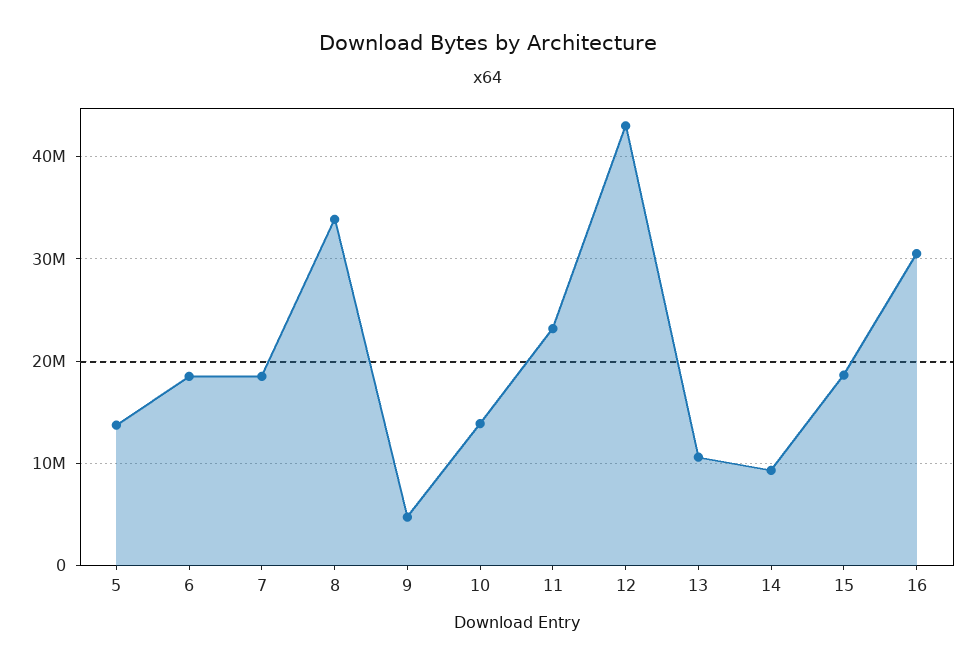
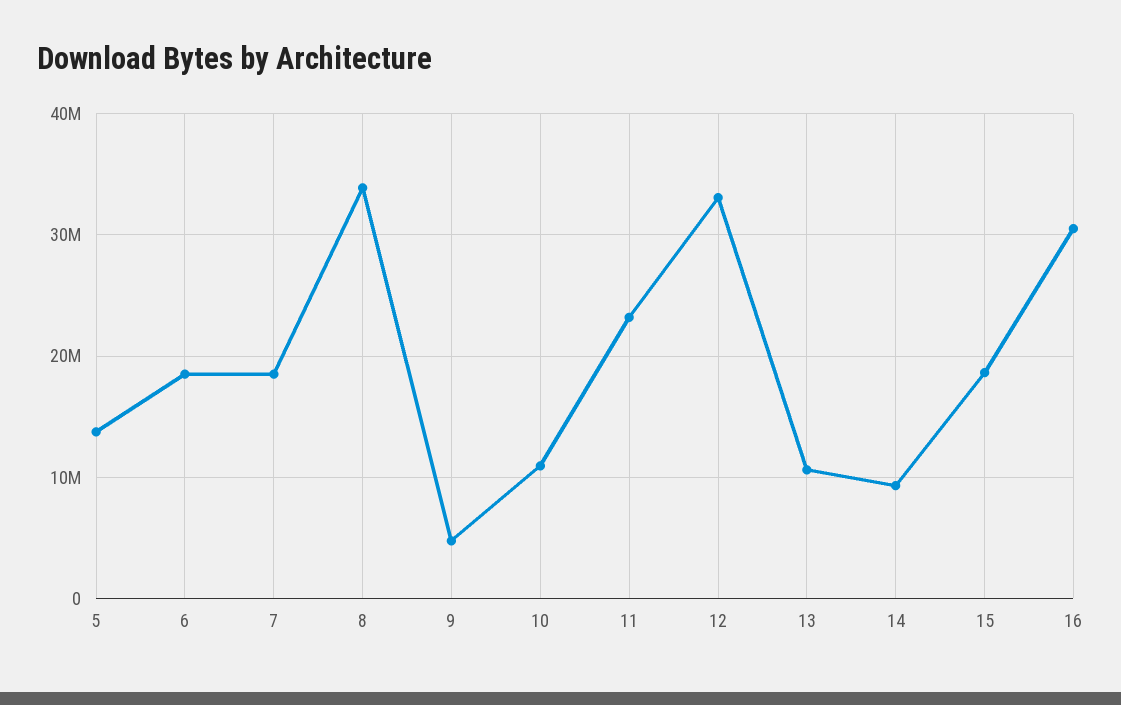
10: 14000000 -> 11000000
12: 43000000 -> 33000000

